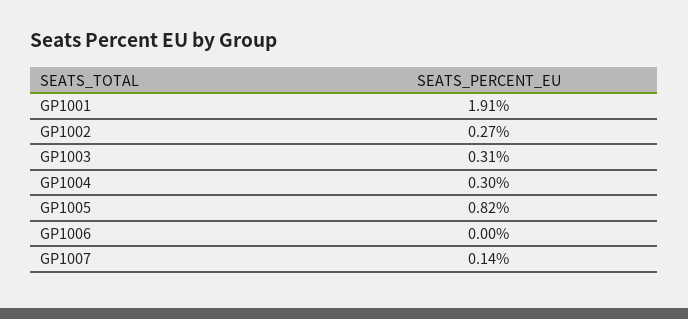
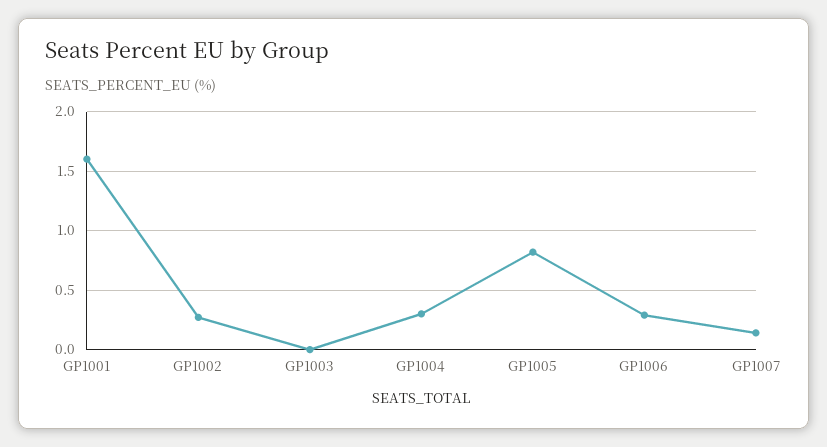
GP1001: 1.91 -> 1.6
GP1003: 0.31 -> 0
GP1006: 0 -> 0.3

